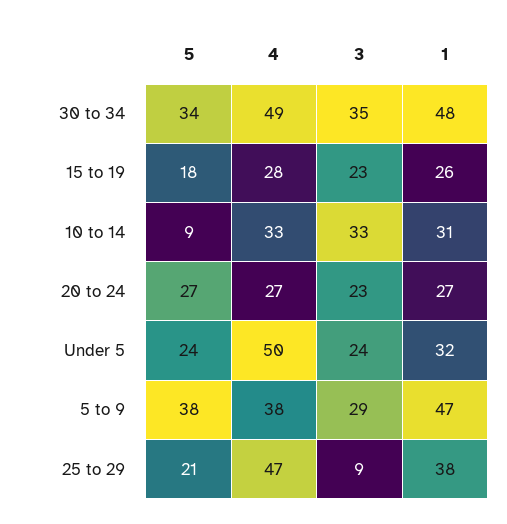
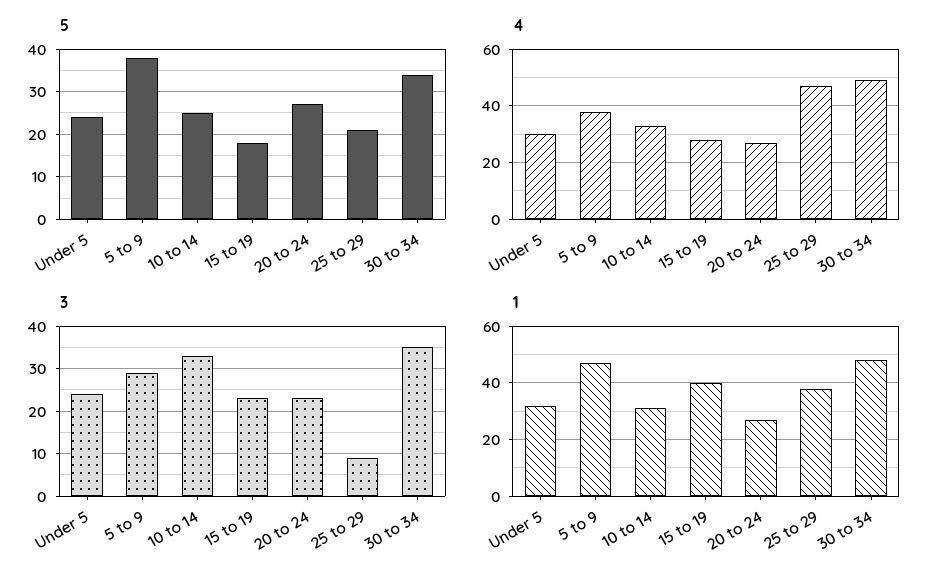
1, 15 to 19: 26 -> 40
5, 10 to 14: 9 -> 25
4, Under 5: 50 -> 30

